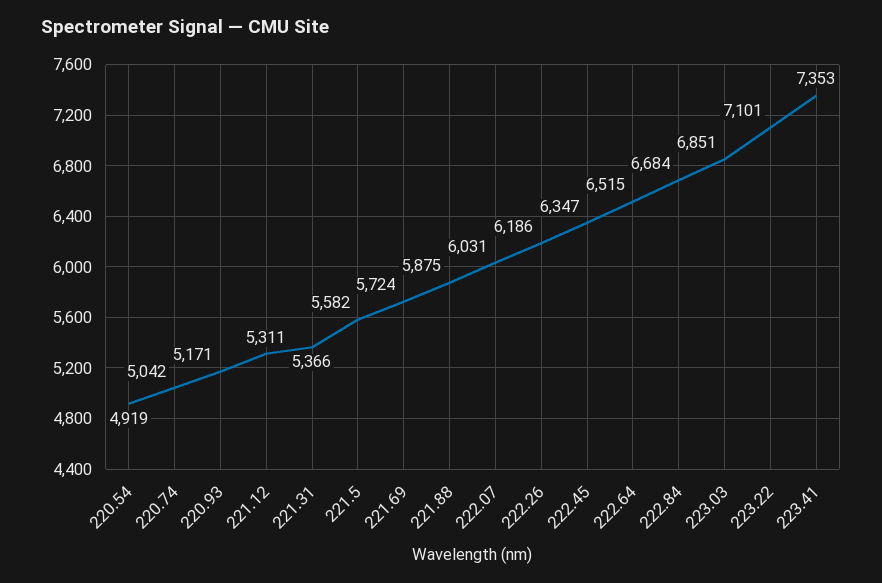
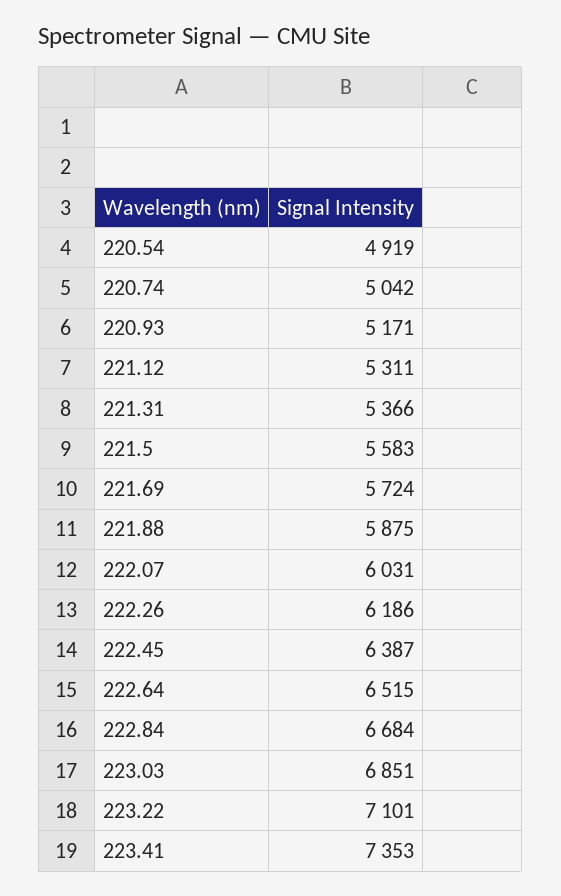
221.5: 5582 -> 5583
222.45: 6347 -> 6387

